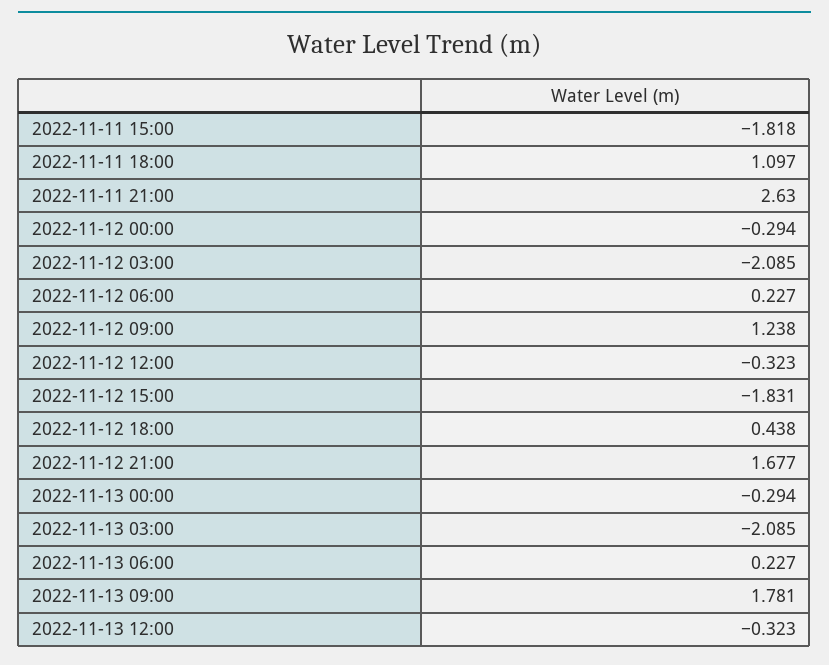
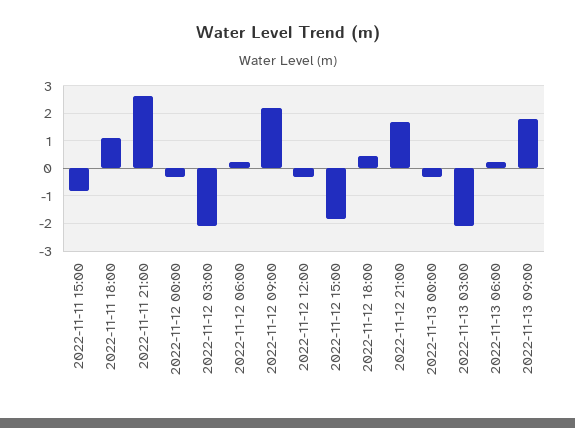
2022-11-11 15:00: -1.818 -> -0.75
2022-11-12 09:00: 1.238 -> 2.25
2022-11-13 12:00: -0.323 -> none

